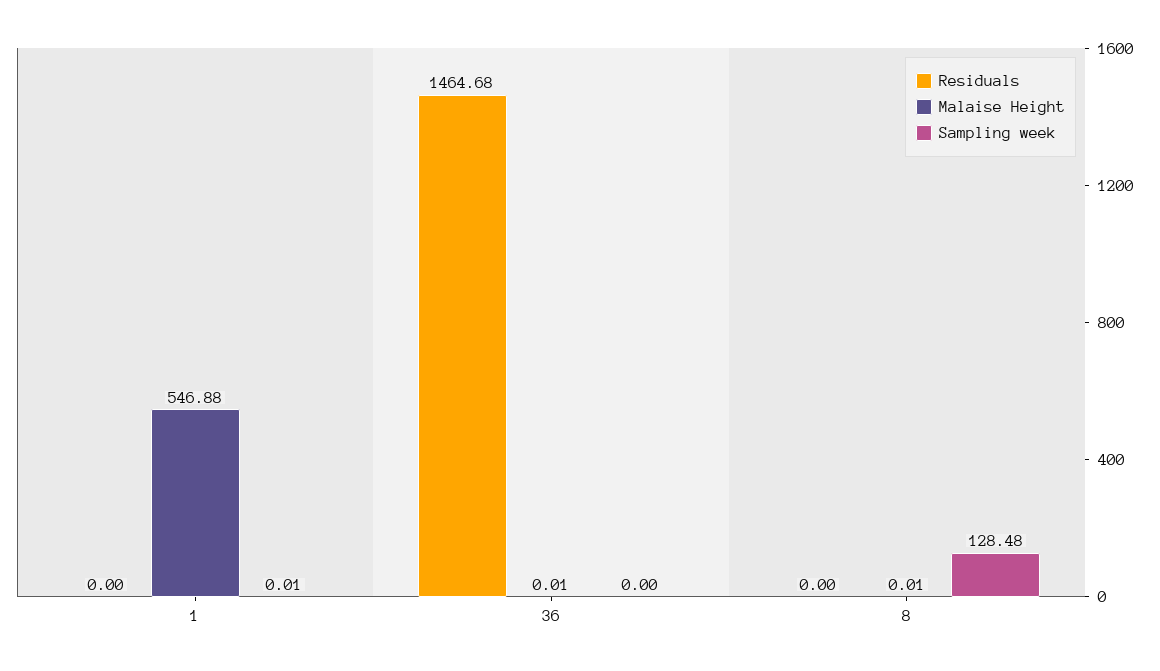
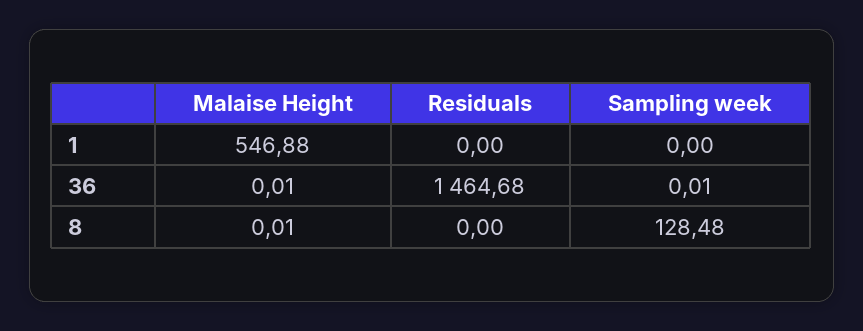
Sampling week, 1: 0.01 -> 0
Sampling week, 36: 0 -> 0.01

